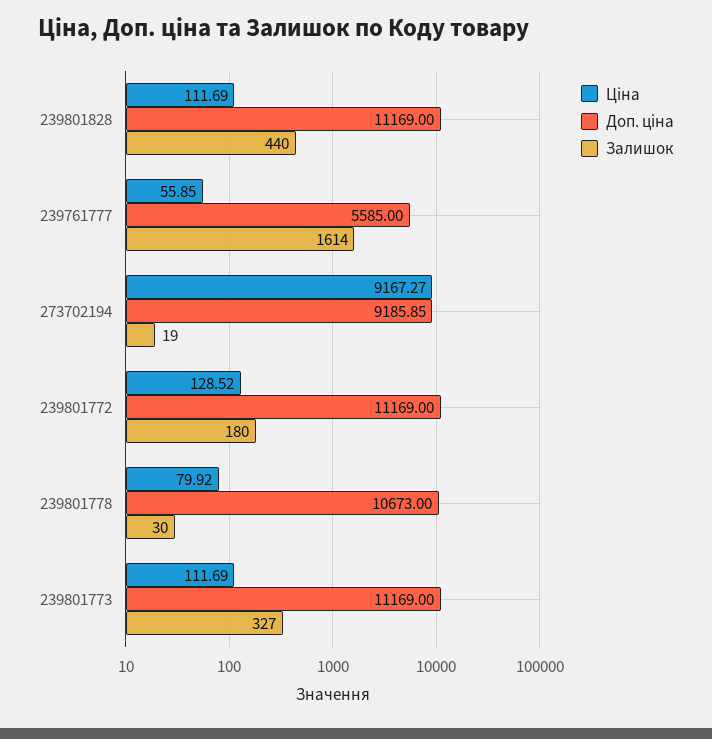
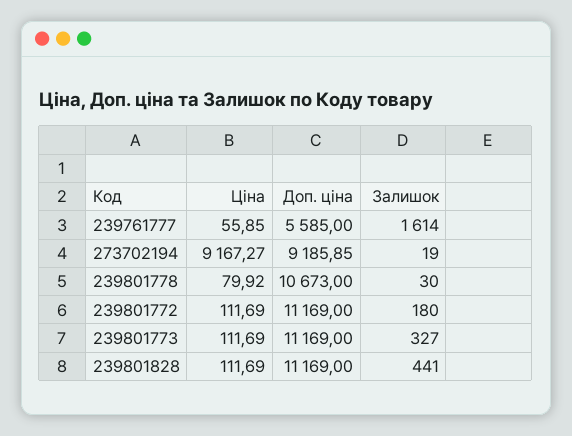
Залишок, 239801828: 440 -> 441
Ціна, 239801772: 128.52 -> 111.69

